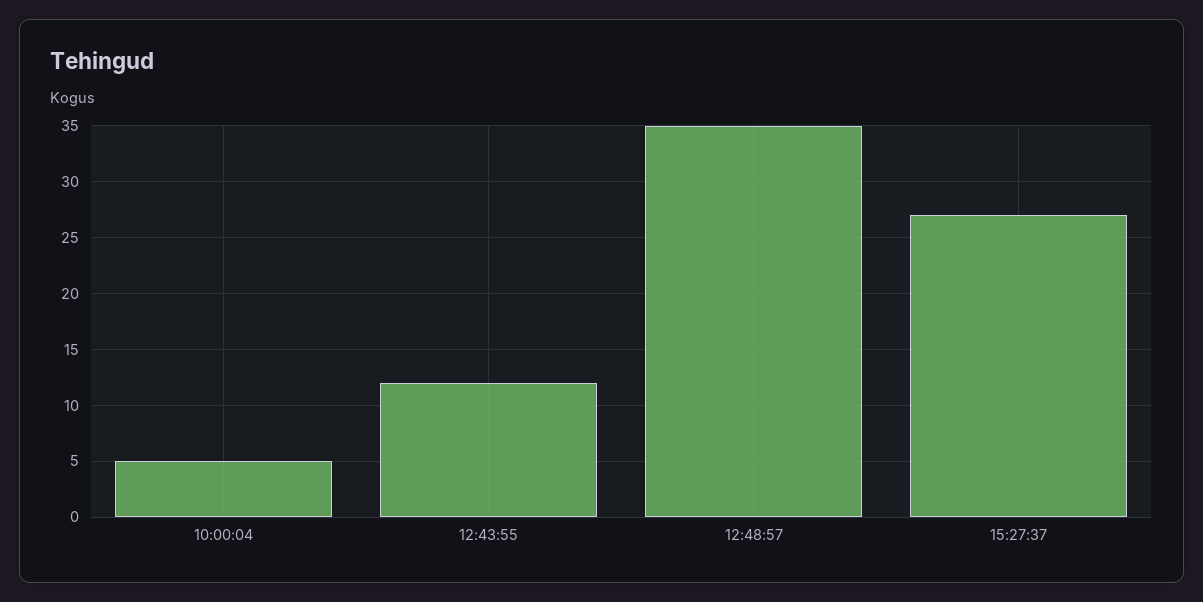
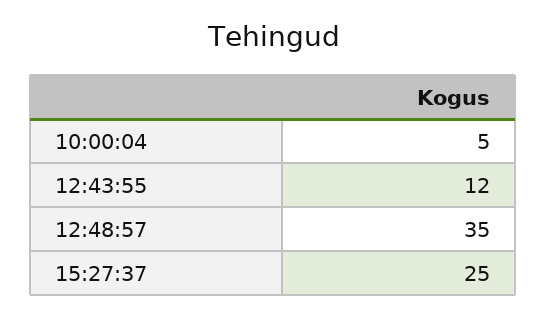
15:27:37: 27 -> 25

